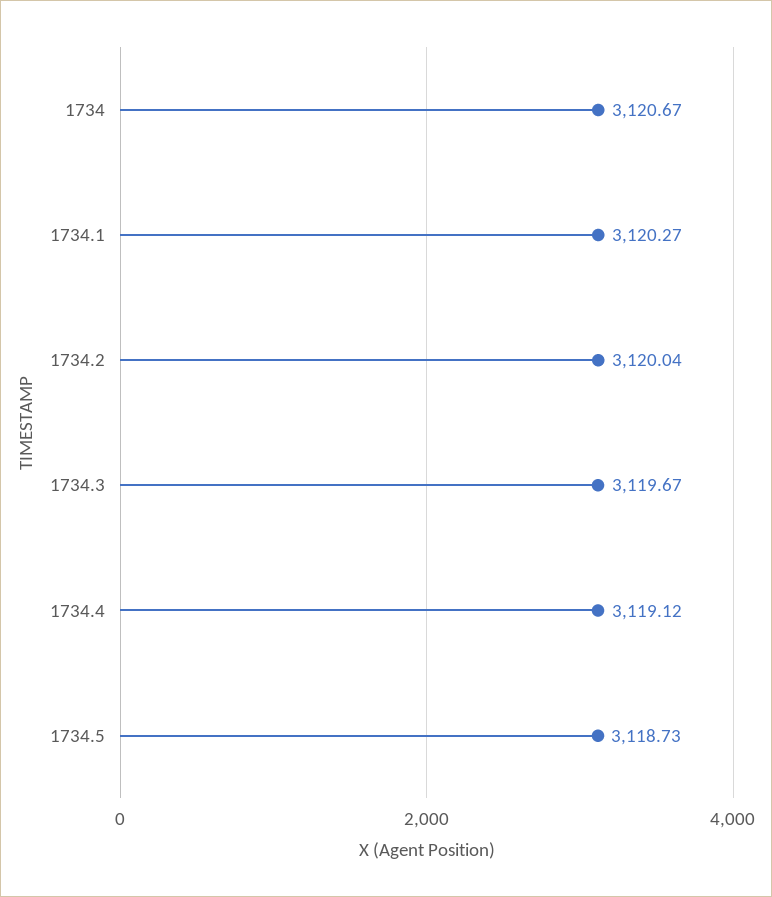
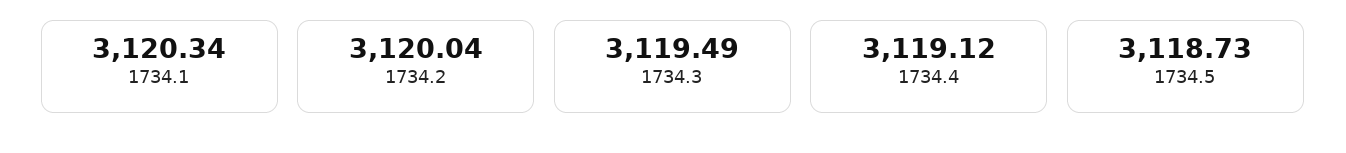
1734: 3120.67 -> none
1734.1: 3120.27 -> 3120.34
1734.3: 3119.67 -> 3119.49

